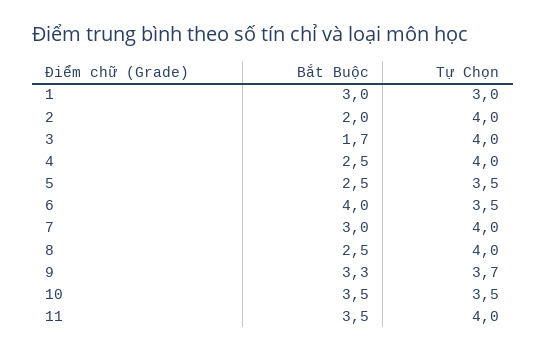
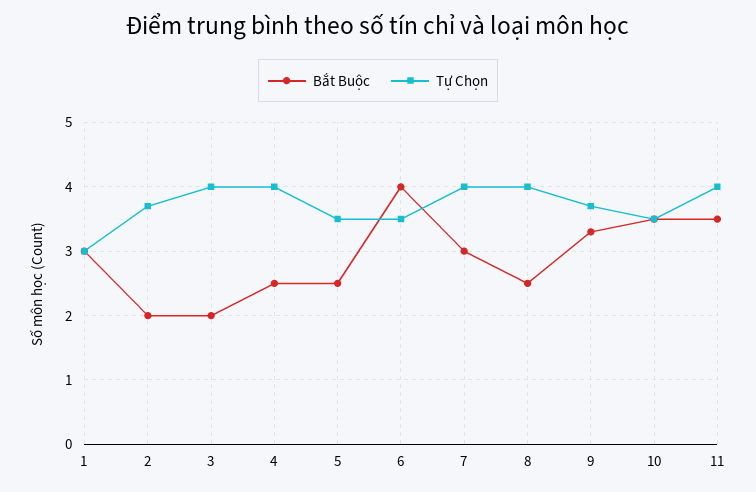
Tự Chọn, 2: 4 -> 3.7
Bắt Buộc, 3: 1.7 -> 2

